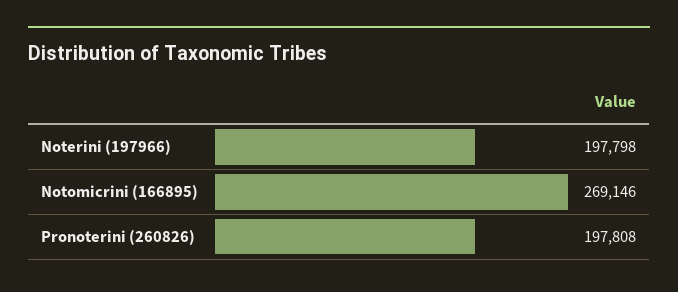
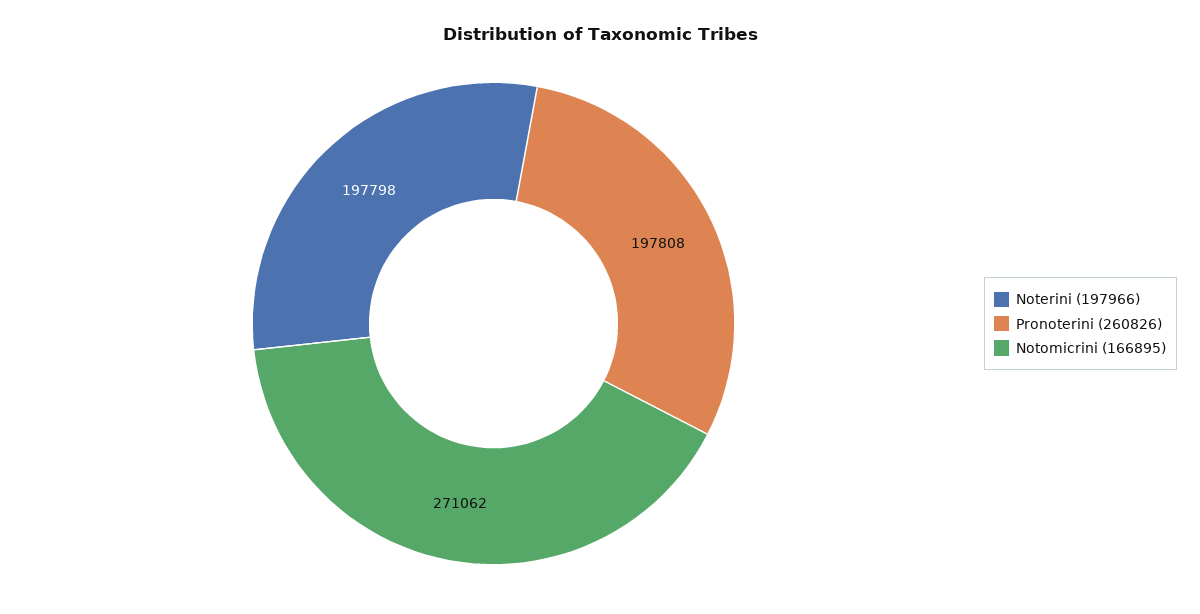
Notomicrini (166895): 269146 -> 271062

